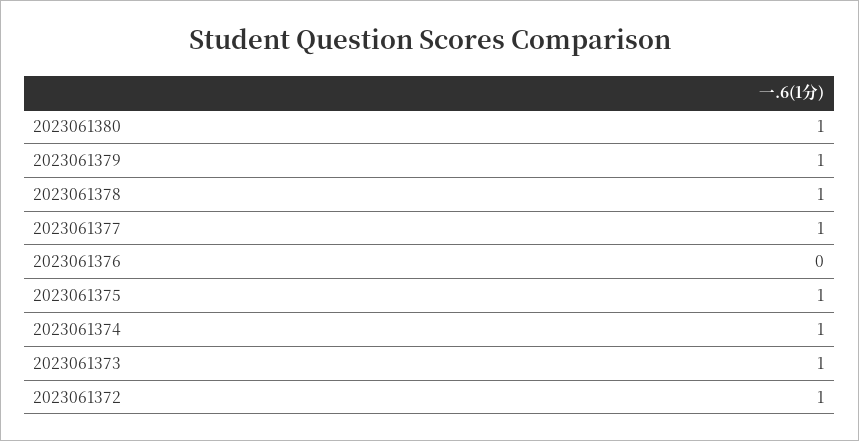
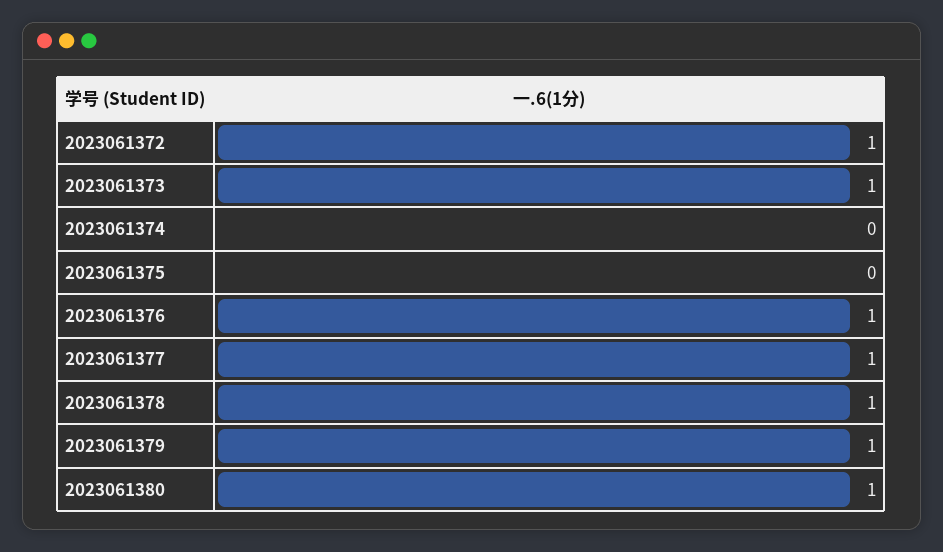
2023061376: 0 -> 1
2023061375: 1 -> 0
2023061374: 1 -> 0

